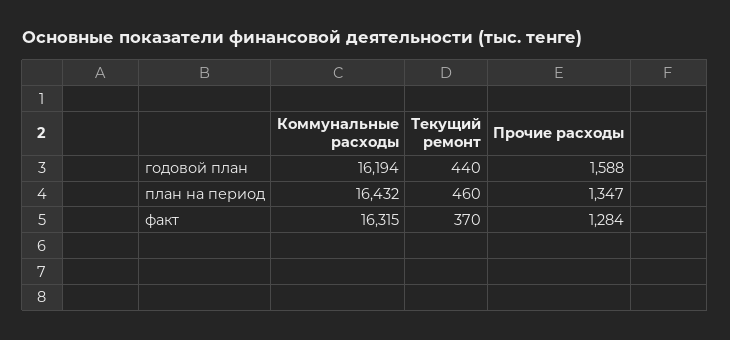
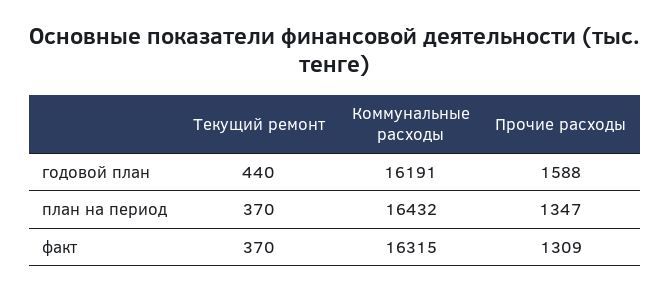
Коммунальные расходы, годовой план: 16194 -> 16191
Текущий ремонт, план на период: 460 -> 370
Прочие расходы, факт: 1284 -> 1309

